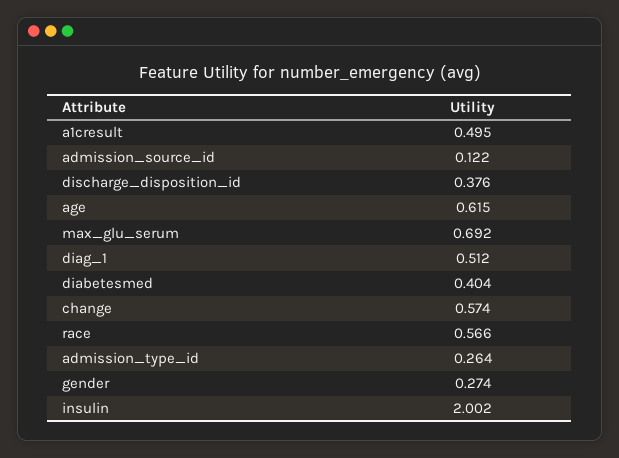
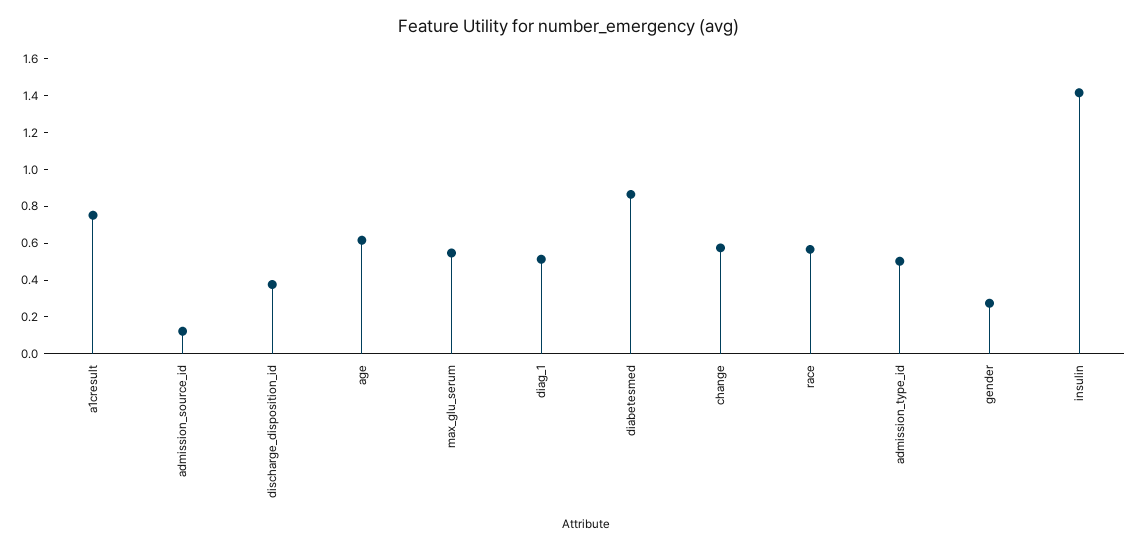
a1cresult: 0.495 -> 0.75
max_glu_serum: 0.692 -> 0.55
diabetesmed: 0.404 -> 0.85
admission_type_id: 0.264 -> 0.5
insulin: 2.002 -> 1.4

